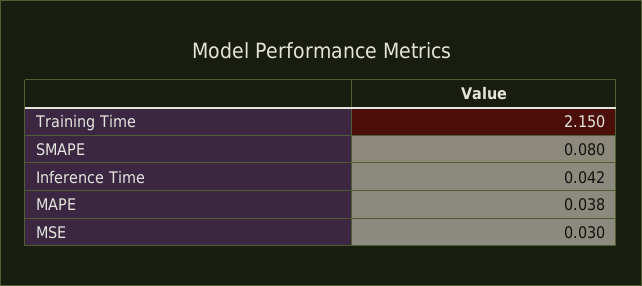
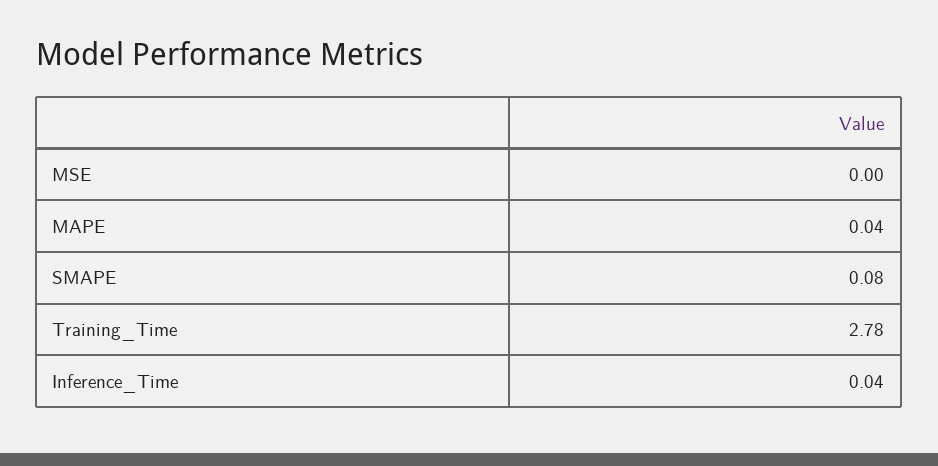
Training Time: 2.15 -> 2.78
MSE: 0.03 -> 0

